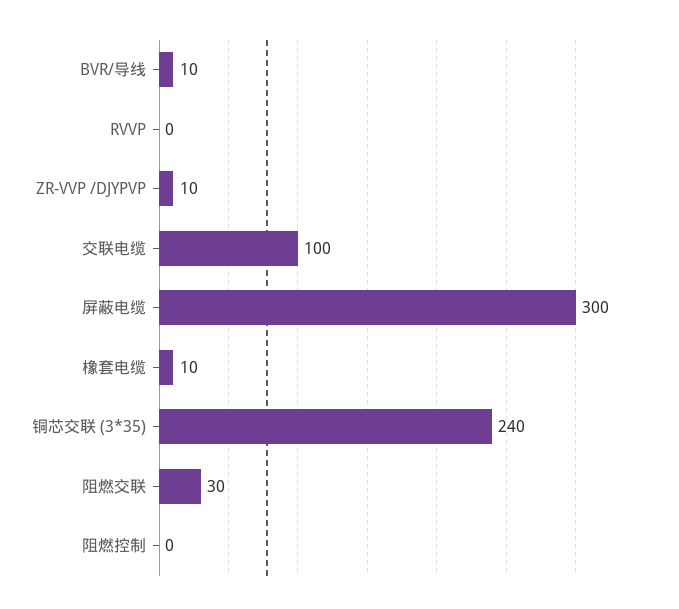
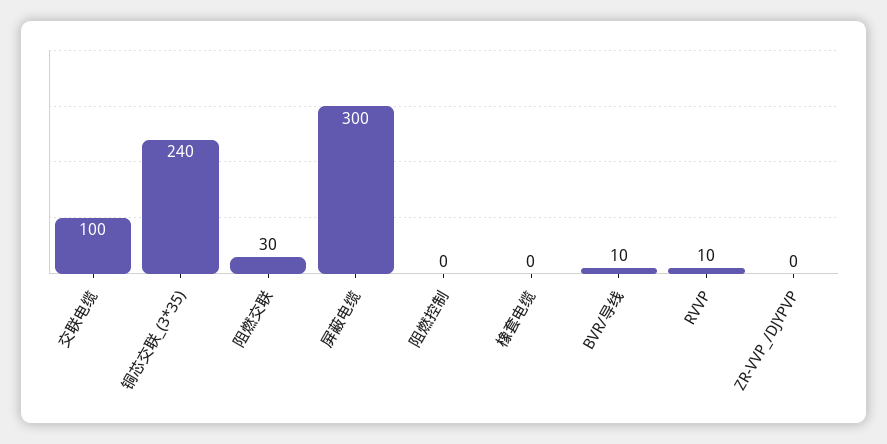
RVVP: 0 -> 10
ZR-VVP /DJYPVP: 10 -> 0
橡套电缆: 10 -> 0

